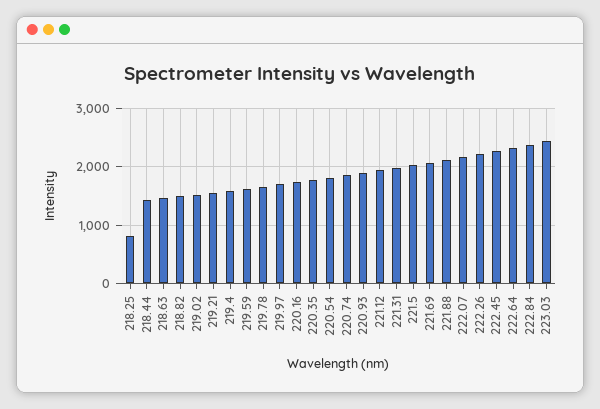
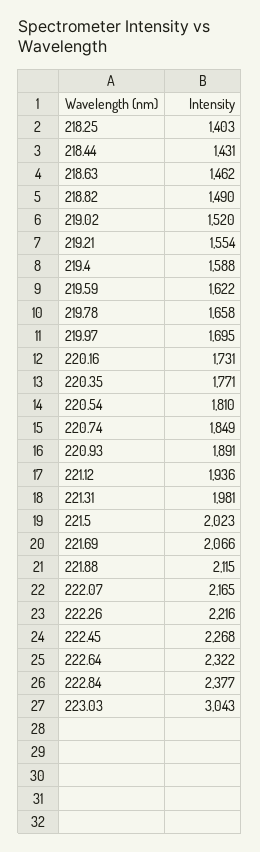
218.25: 800 -> 1403
223.03: 2400 -> 3043

